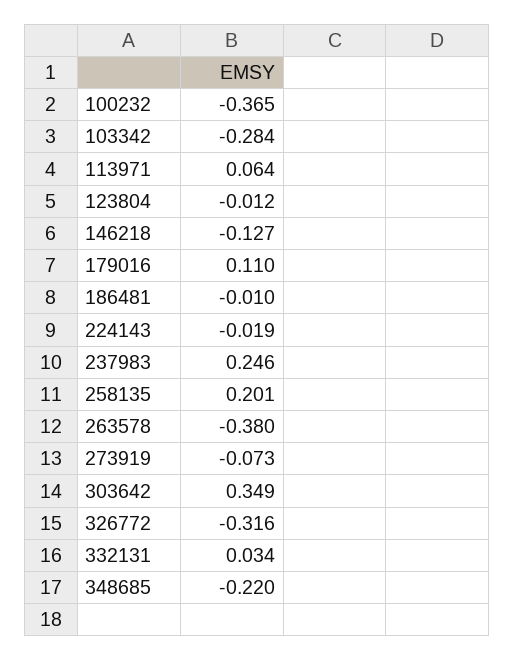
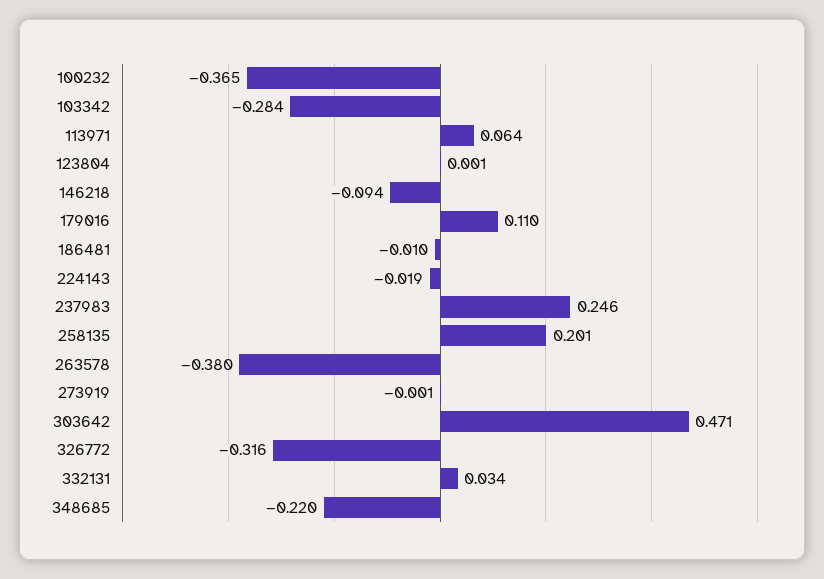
123804: -0.012 -> 0.001
146218: -0.127 -> -0.094
273919: -0.073 -> -0.001
303642: 0.349 -> 0.471

